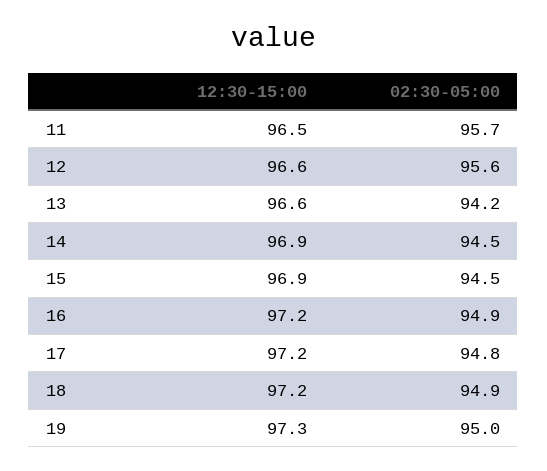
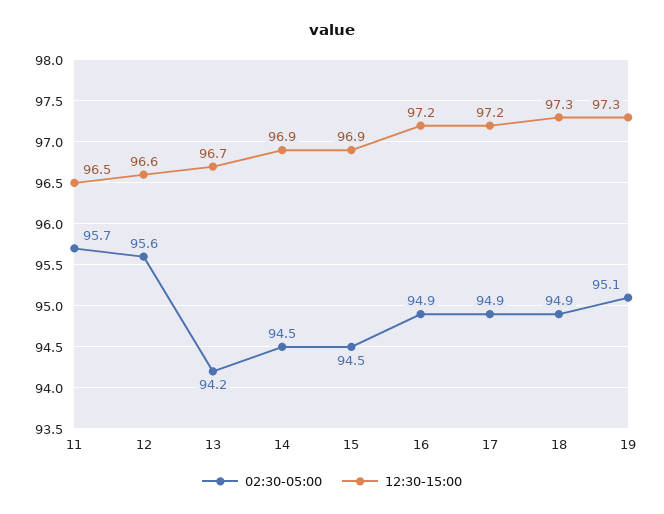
12:30-15:00, 13: 96.6 -> 96.7
02:30-05:00, 17: 94.8 -> 94.9
12:30-15:00, 18: 97.2 -> 97.3
02:30-05:00, 19: 95 -> 95.1

